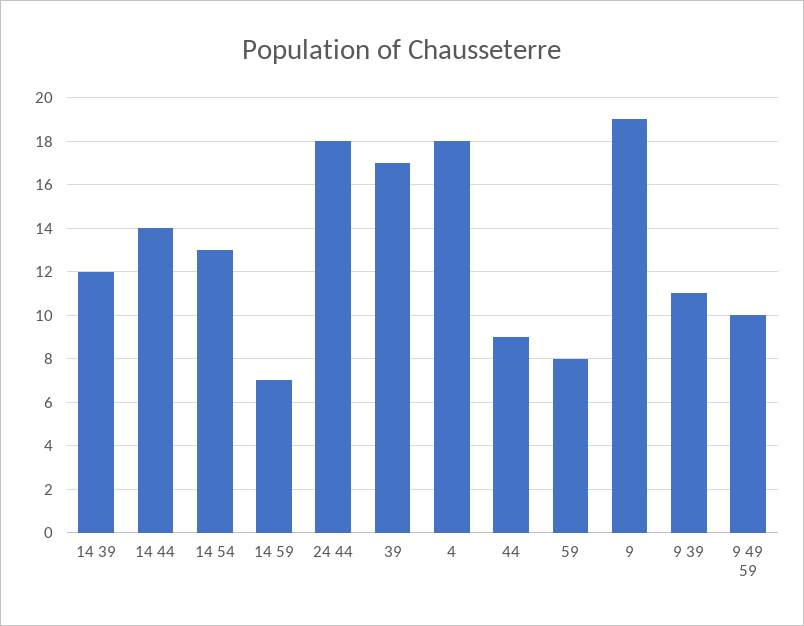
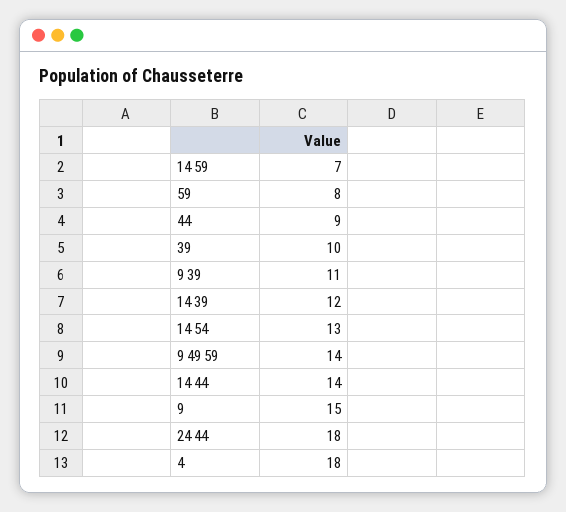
39: 17 -> 10
9: 19 -> 15
9 49 59: 10 -> 14

